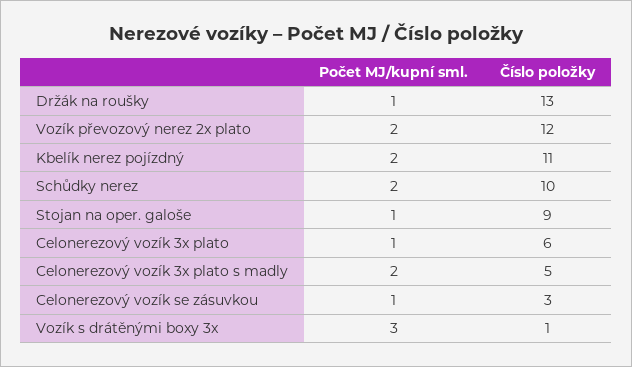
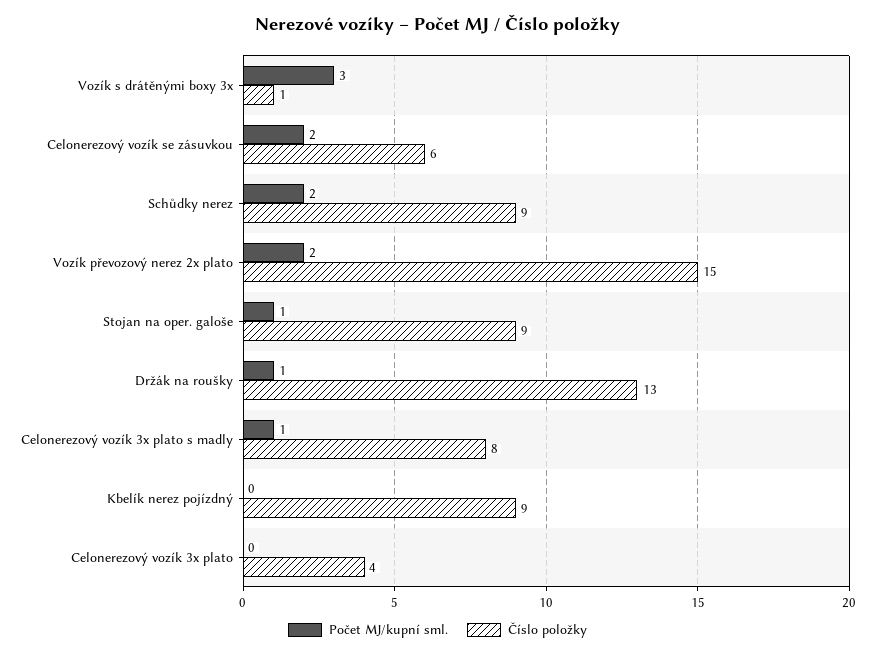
Číslo položky, Vozík převozový nerez 2x plato: 12 -> 15
Počet MJ/kupní sml., Kbelík nerez pojízdný: 2 -> 0
Číslo položky, Kbelík nerez pojízdný: 11 -> 9
Číslo položky, Schůdky nerez: 10 -> 9
Počet MJ/kupní sml., Celonerezový vozík 3x plato: 1 -> 0
Číslo položky, Celonerezový vozík 3x plato: 6 -> 4
Počet MJ/kupní sml., Celonerezový vozík 3x plato s madly: 2 -> 1
Číslo položky, Celonerezový vozík 3x plato s madly: 5 -> 8
Počet MJ/kupní sml., Celonerezový vozík se zásuvkou: 1 -> 2
Číslo položky, Celonerezový vozík se zásuvkou: 3 -> 6

